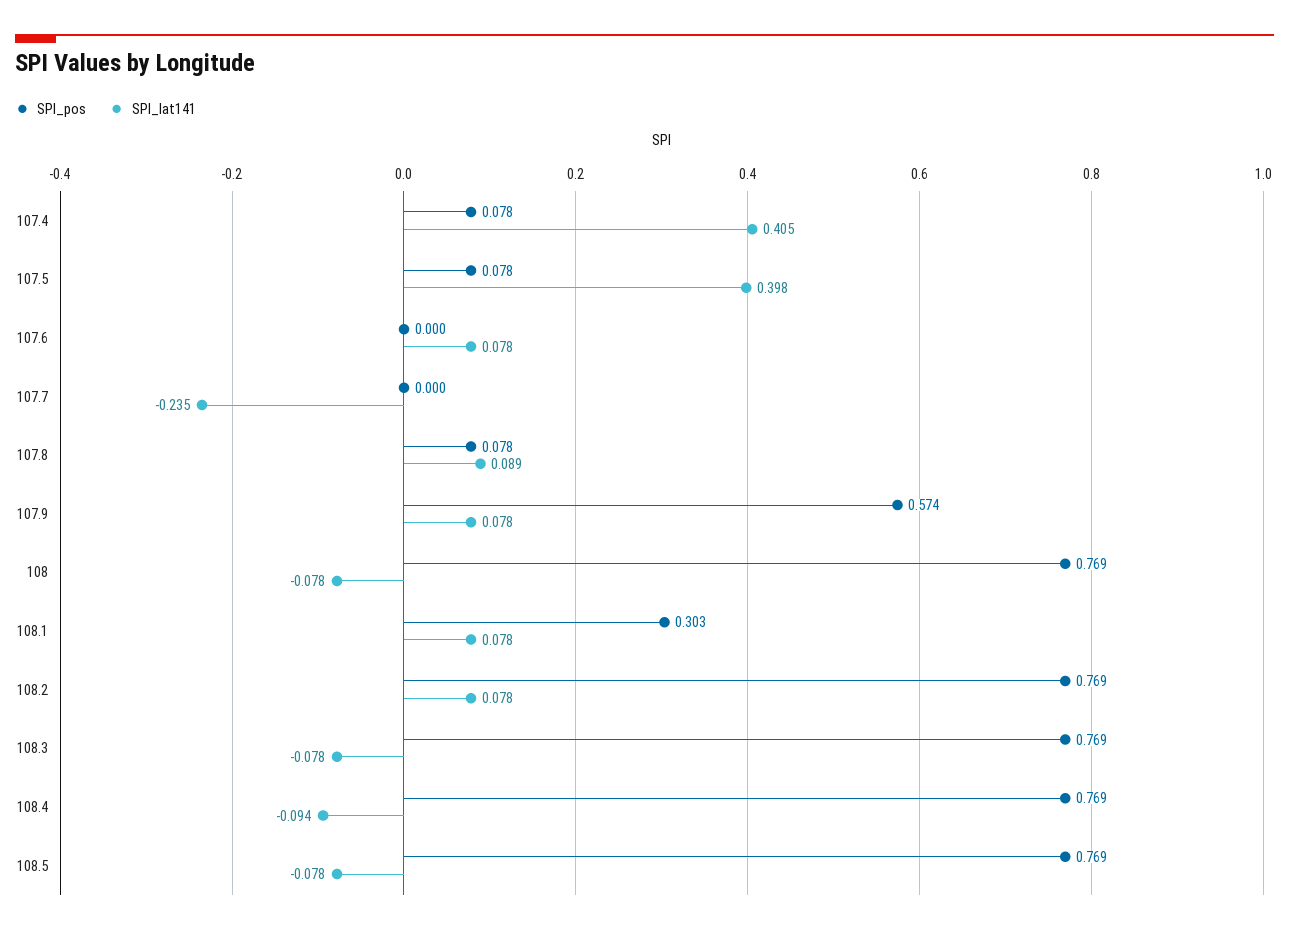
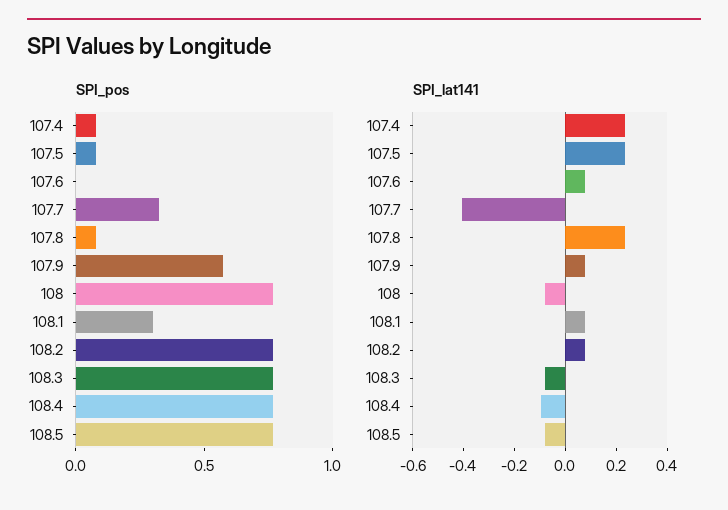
SPI_lat141, 107.4: 0.405 -> 0.25
SPI_lat141, 107.5: 0.398 -> 0.25
SPI_pos, 107.7: 0 -> 0.3
SPI_lat141, 107.7: -0.235 -> -0.4
SPI_lat141, 107.8: 0.089 -> 0.25

